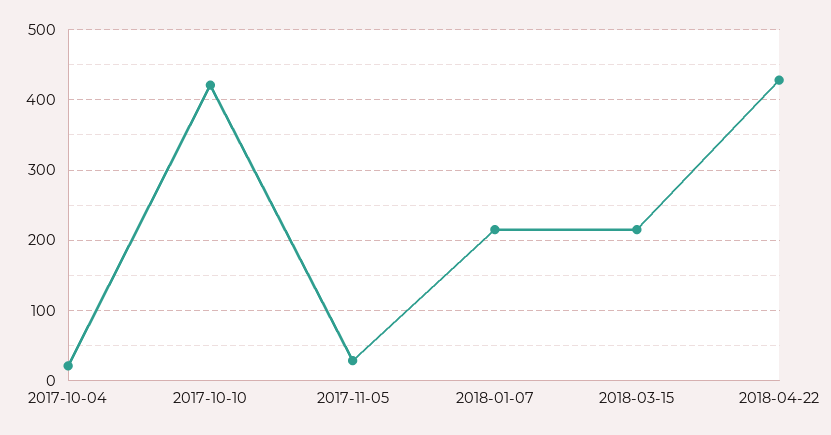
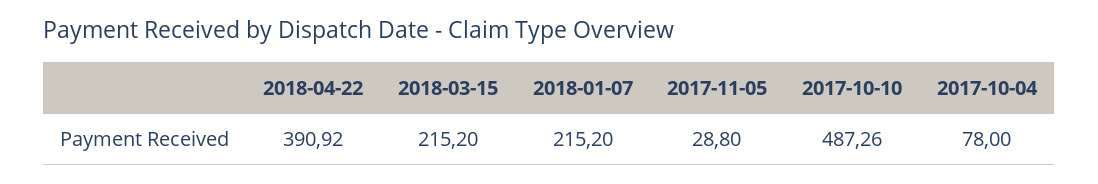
2017-10-04: 20 -> 78
2017-10-10: 420 -> 487.26
2018-04-22: 430 -> 390.92

